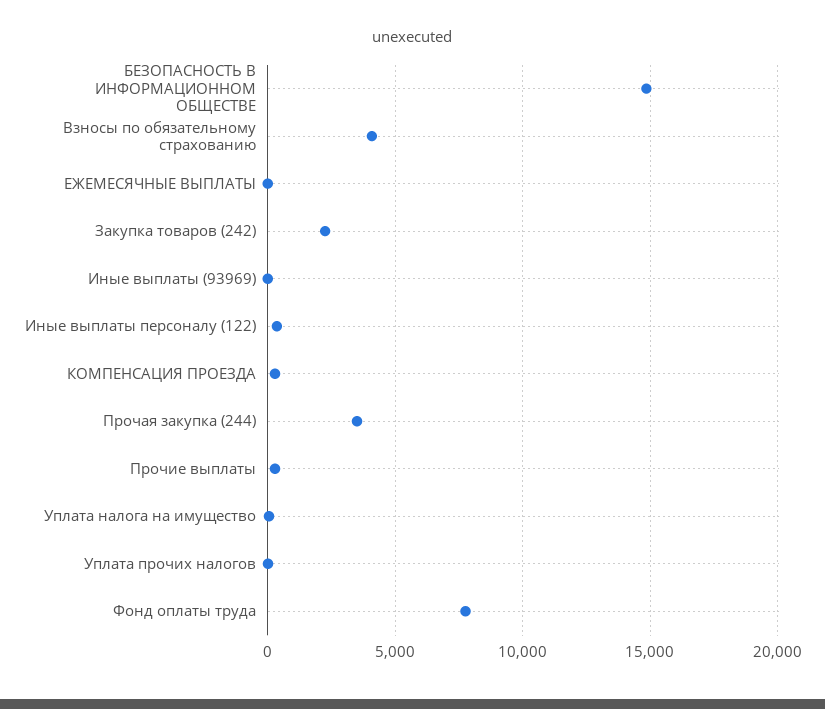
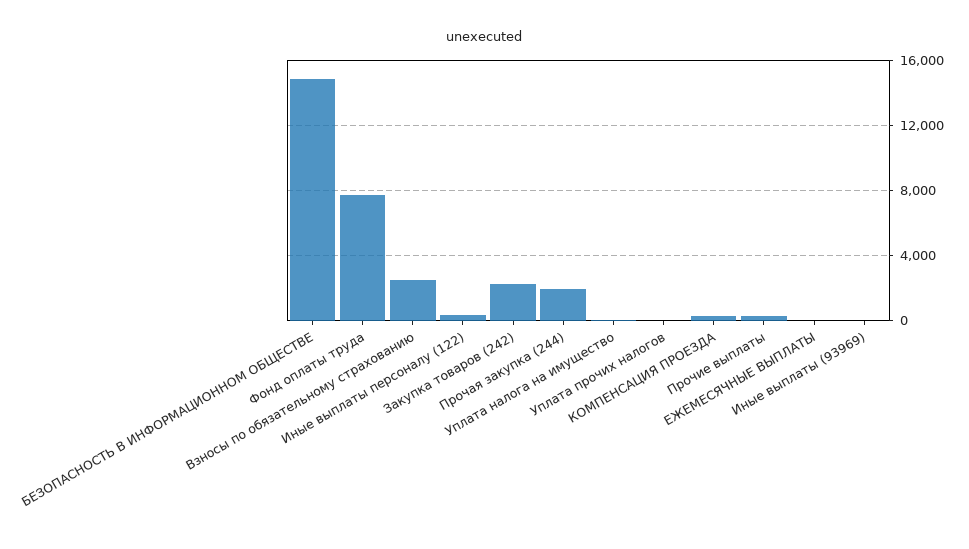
Взносы по обязательному страхованию: 4000 -> 2500
Прочая закупка (244): 3500 -> 2000

